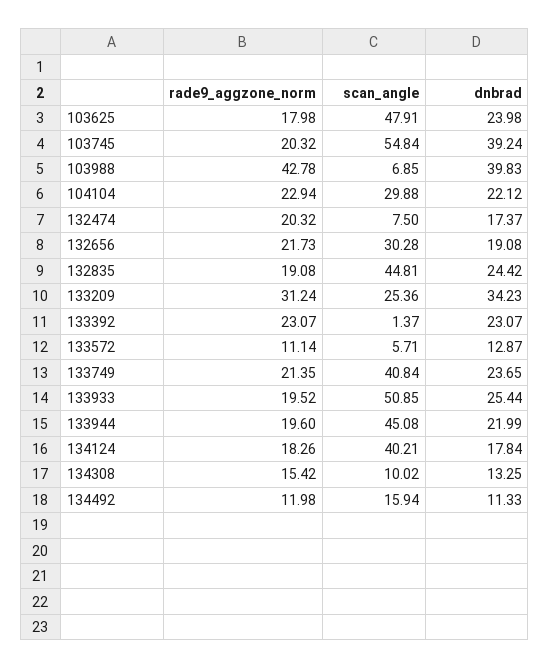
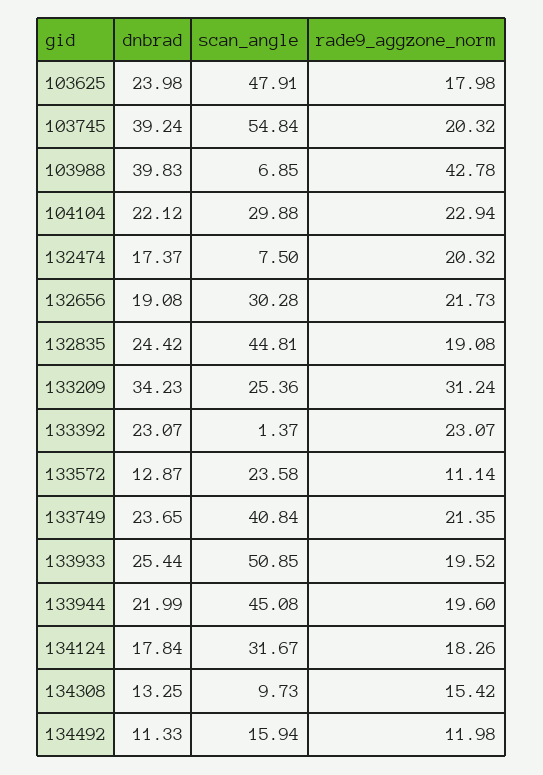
scan_angle, 133572: 5.71 -> 23.58
scan_angle, 134124: 40.21 -> 31.67
scan_angle, 134308: 10.02 -> 9.73

